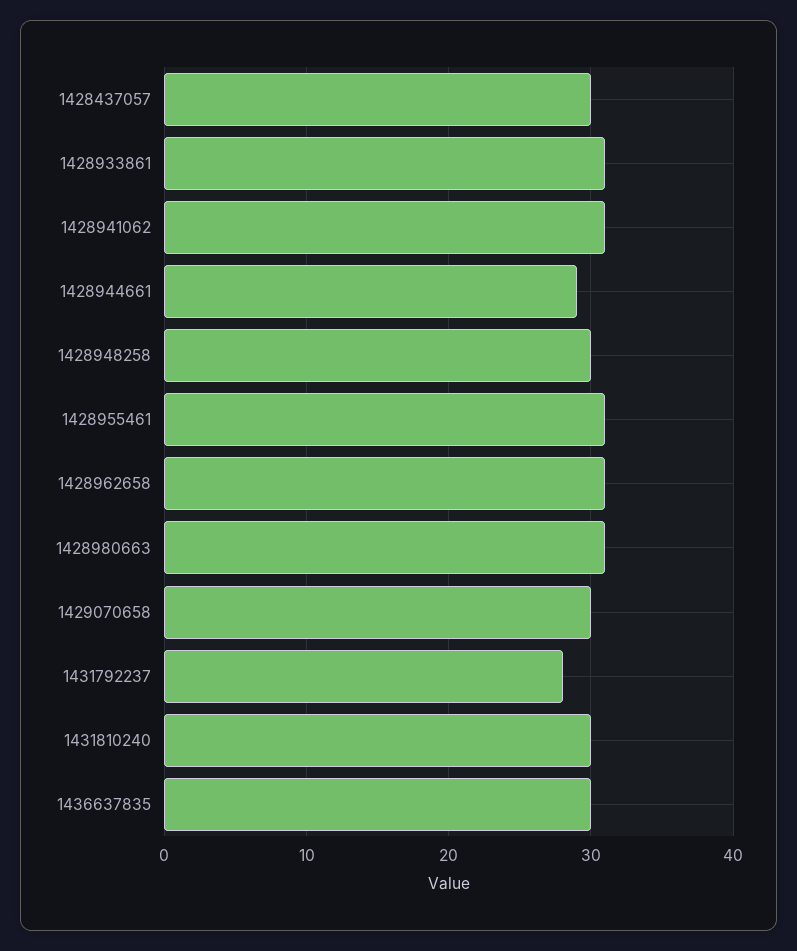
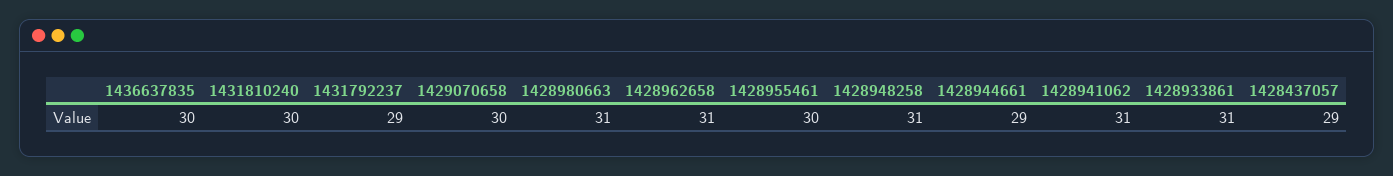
1428437057: 30 -> 29
1428948258: 30 -> 31
1428955461: 31 -> 30
1431792237: 28 -> 29

